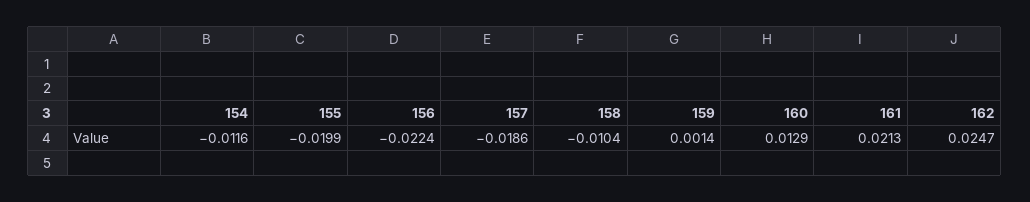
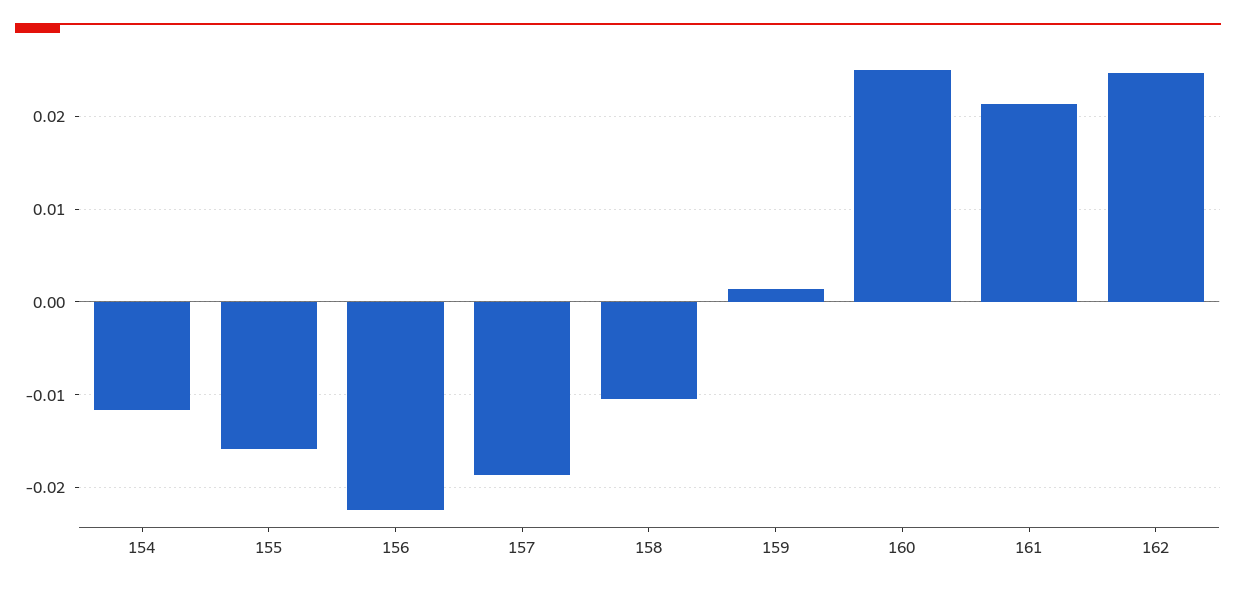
155: -0.0199 -> -0.016
160: 0.0129 -> 0.025

